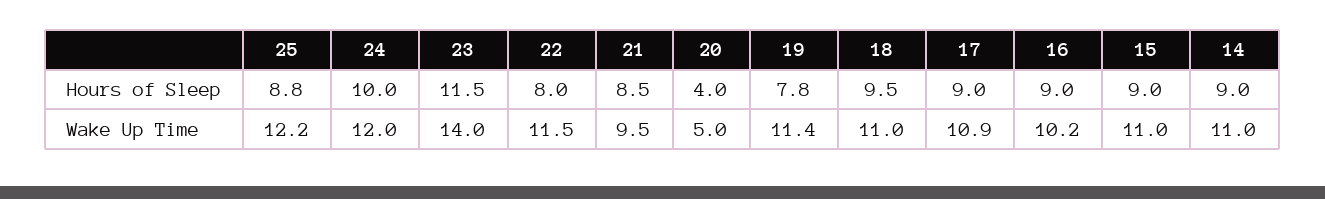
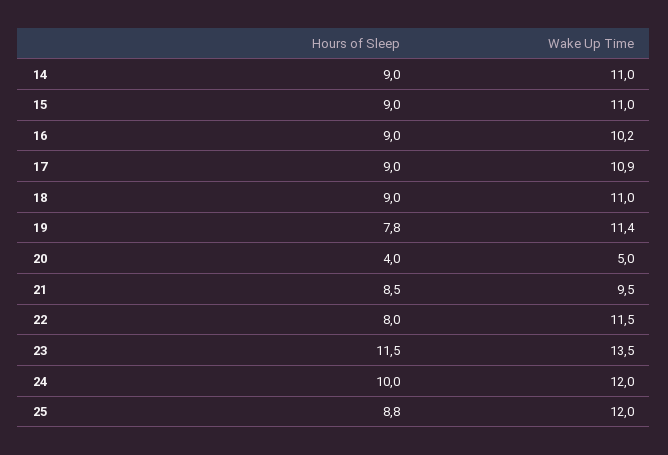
18, Hours of Sleep: 9.5 -> 9
25, Wake Up Time: 12.2 -> 12
23, Wake Up Time: 14 -> 13.5

